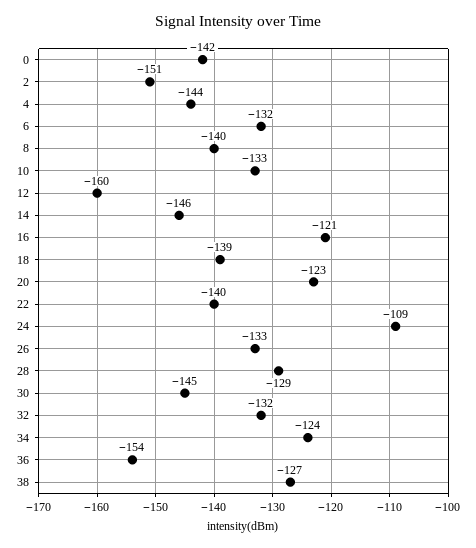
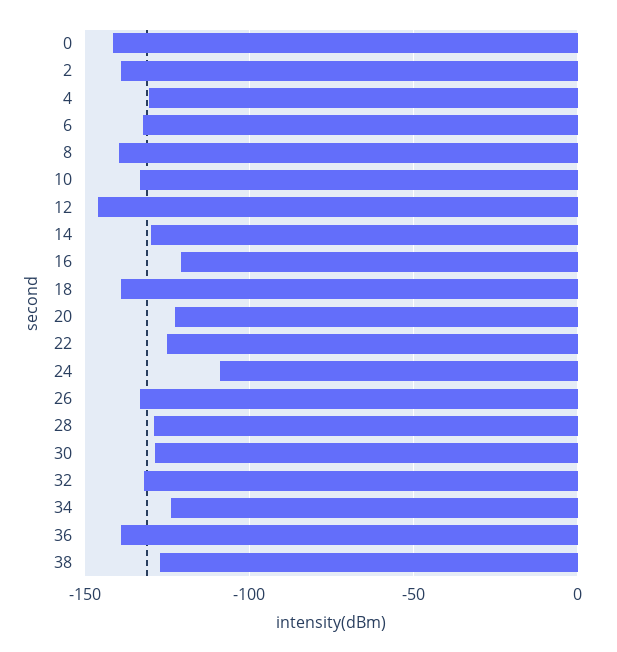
2: -151 -> -140
4: -144 -> -130
12: -160 -> -145
14: -146 -> -130
22: -140 -> -125
30: -145 -> -130
36: -154 -> -140

